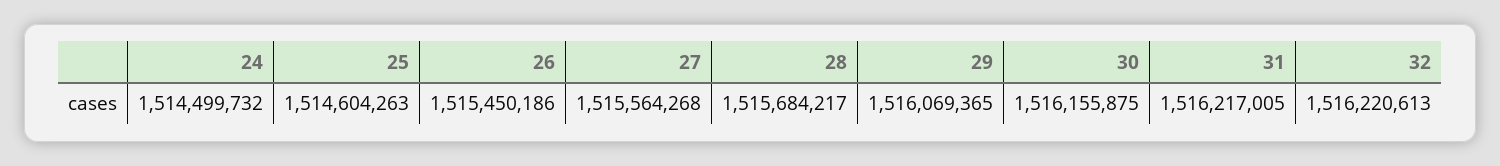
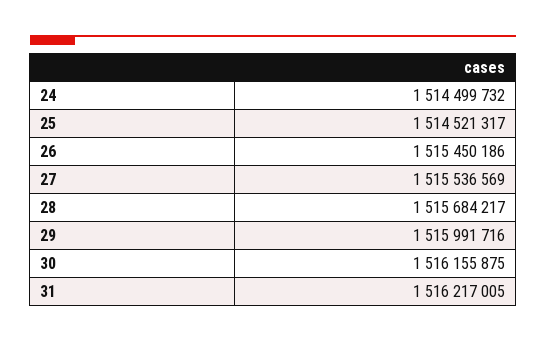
25: 1514604263 -> 1514521317
27: 1515564268 -> 1515536569
29: 1516069365 -> 1515991716
32: 1516220613 -> none

